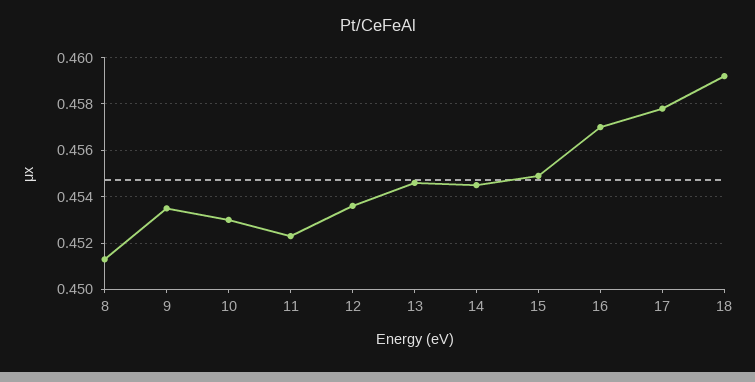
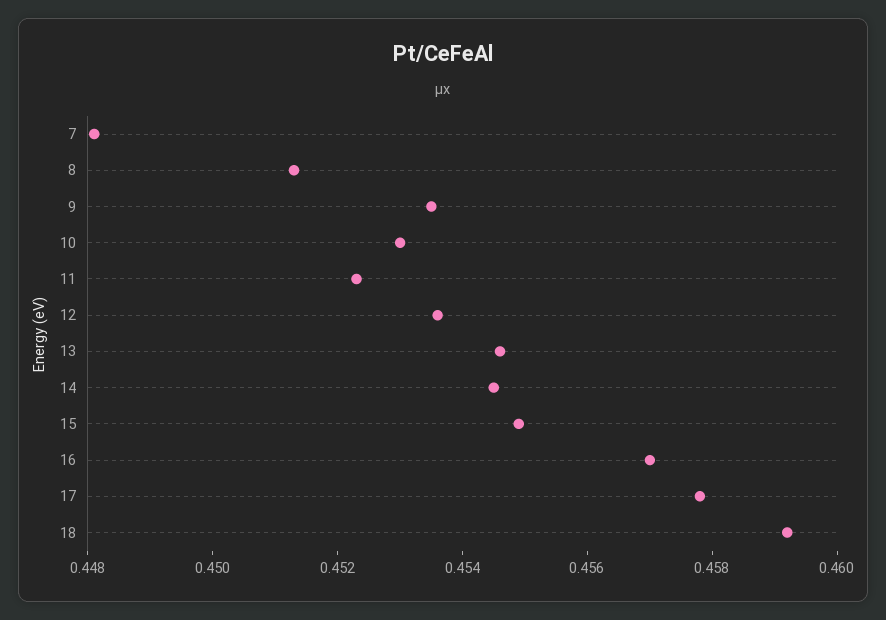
7: none -> 0.448

